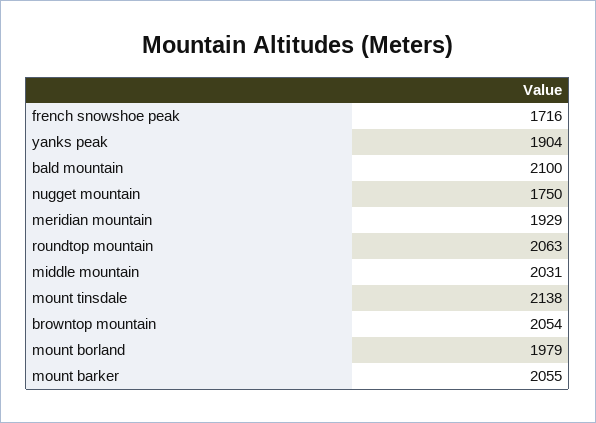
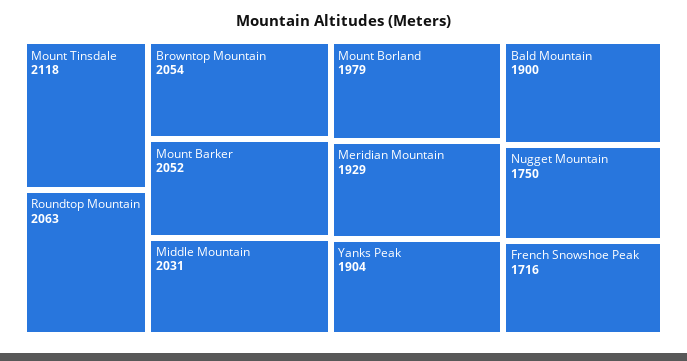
bald mountain: 2100 -> 1900
mount tinsdale: 2138 -> 2118
mount barker: 2055 -> 2052

